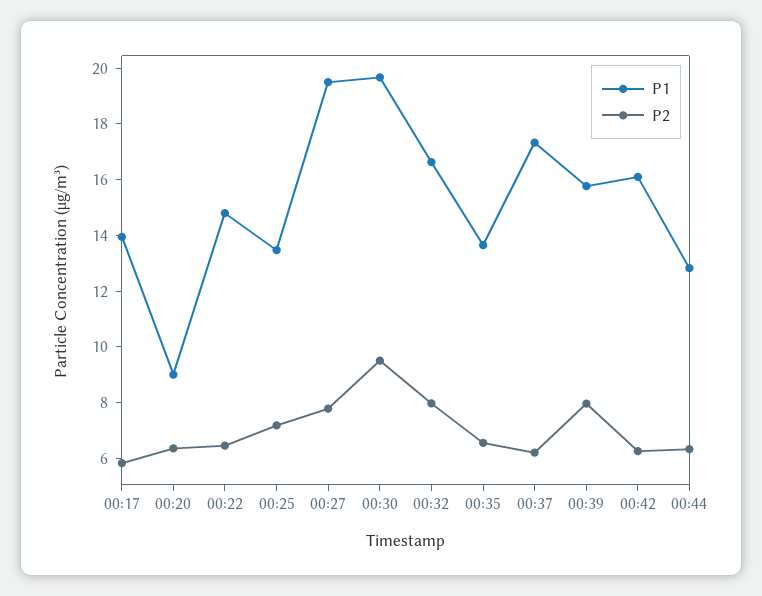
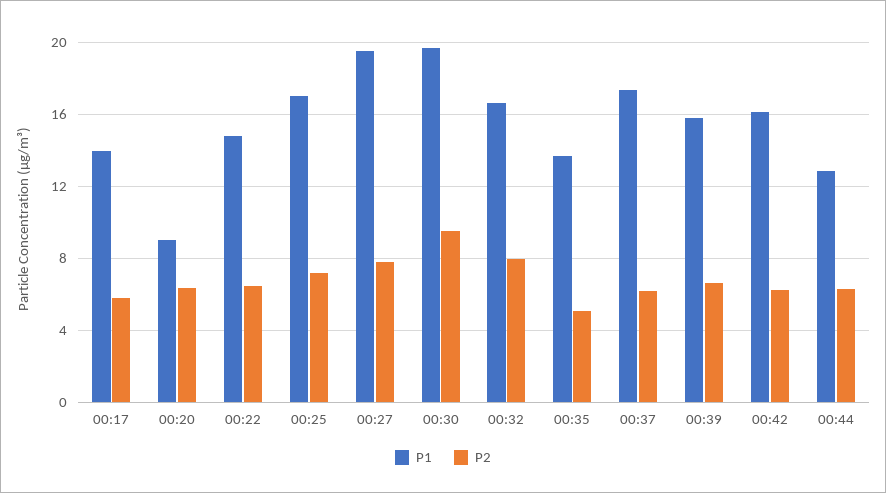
P1, 00:25: 13.5 -> 17
P2, 00:35: 6.5 -> 5
P2, 00:39: 8 -> 6.5

